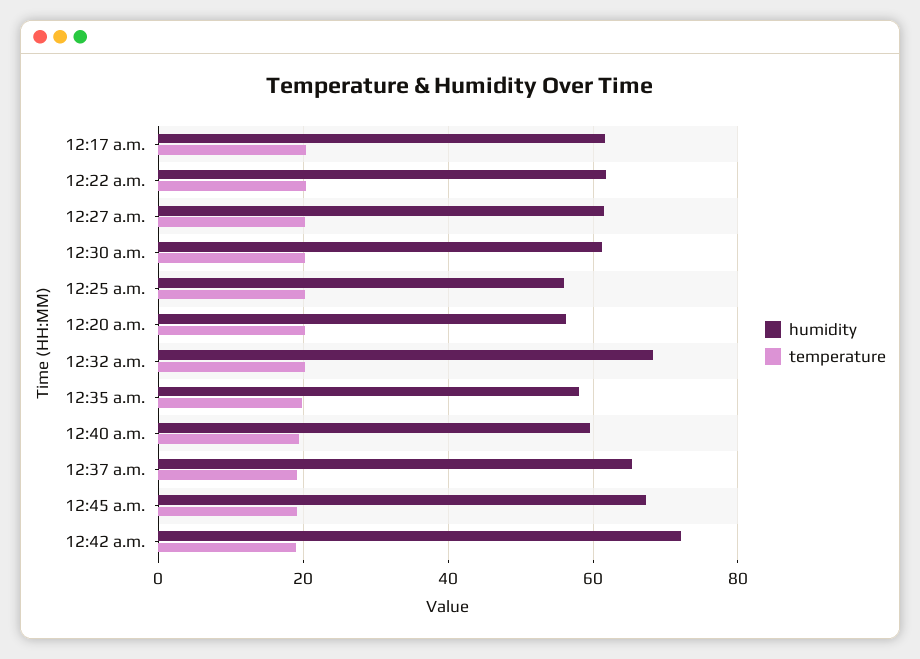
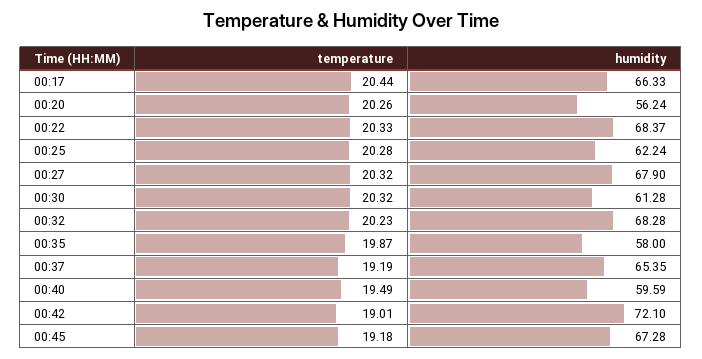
humidity, 12:17 a.m.: 62 -> 66.33
humidity, 12:22 a.m.: 62 -> 68.37
humidity, 12:27 a.m.: 62 -> 67.9
humidity, 12:25 a.m.: 56 -> 62.24

